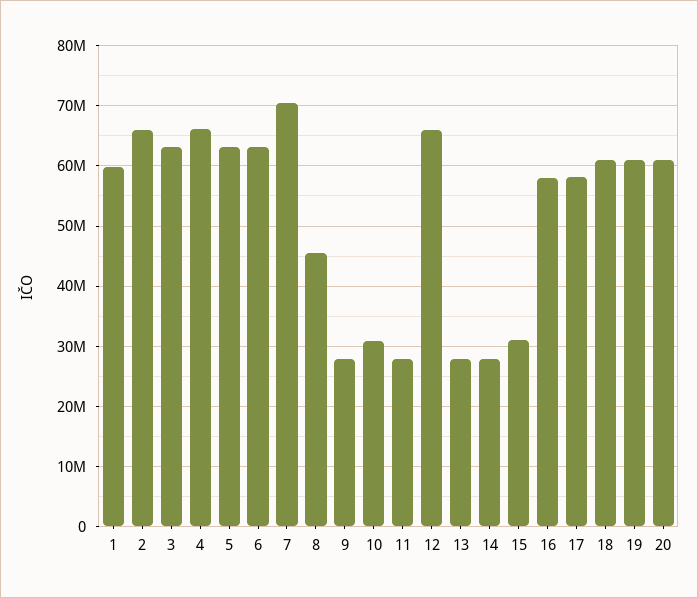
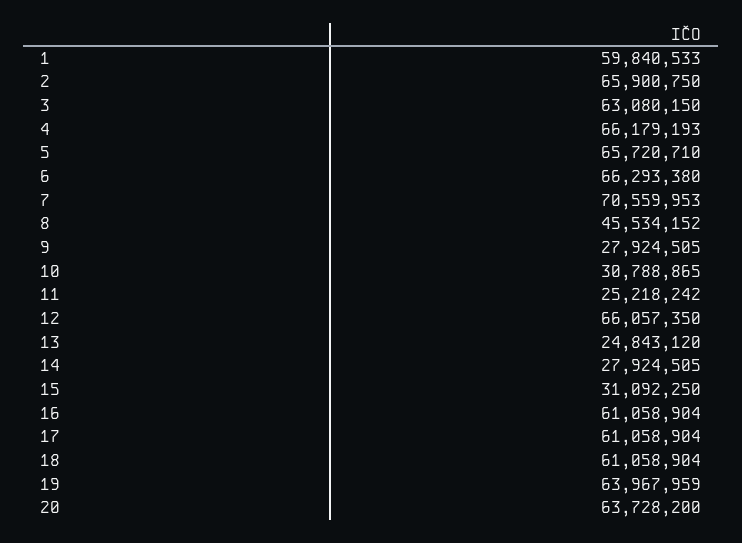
5: 63000000 -> 65720710
6: 63000000 -> 66293380
11: 28000000 -> 25218242
13: 28000000 -> 24843120
16: 58000000 -> 61058904
17: 58000000 -> 61058904
19: 61000000 -> 63967959
20: 61000000 -> 63728200

